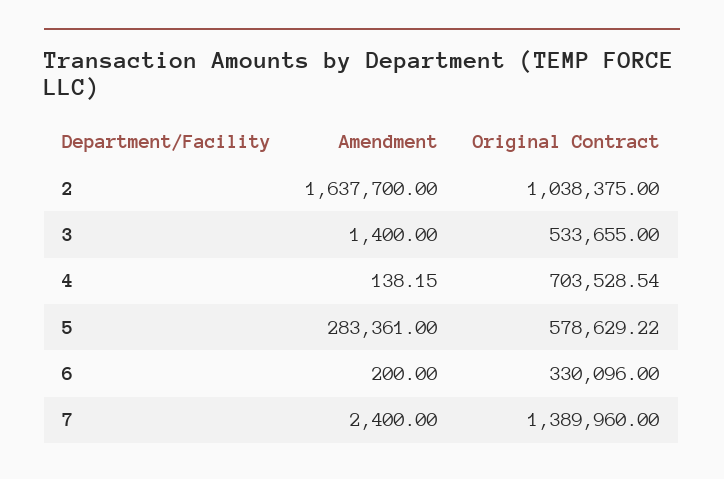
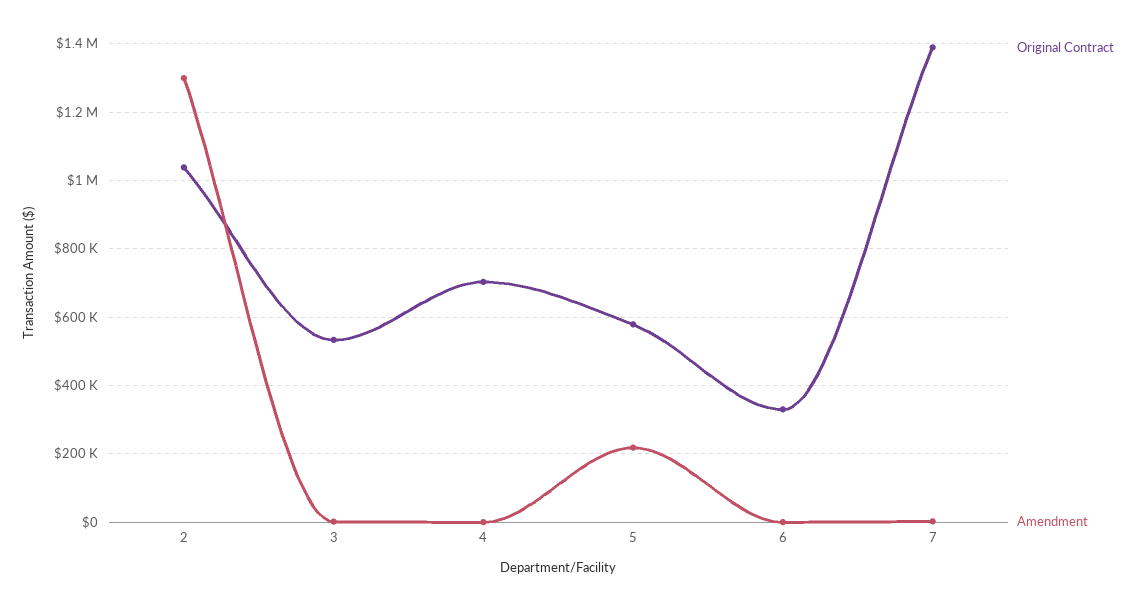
Amendment, 2: 1637700 -> 1300000
Amendment, 5: 283361 -> 220000

